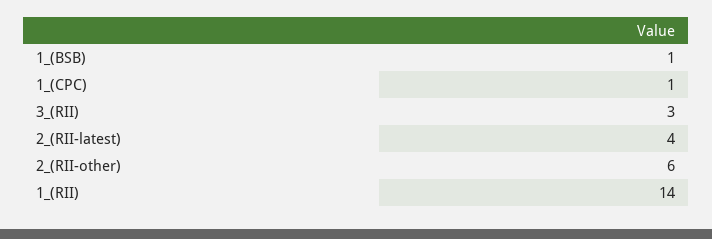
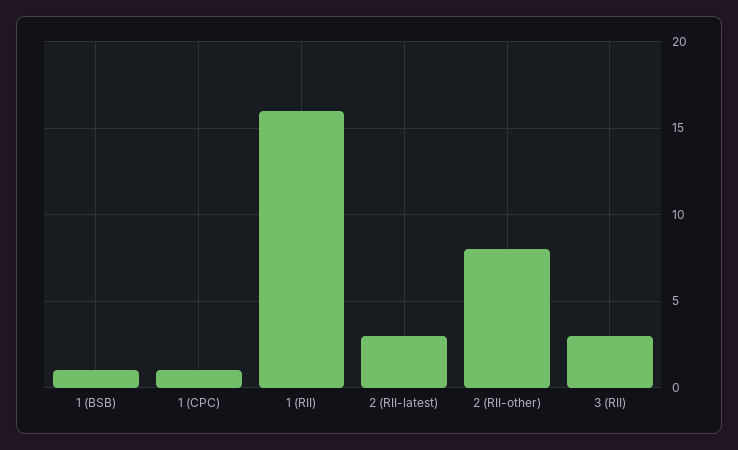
2_(RII-latest): 4 -> 3
2_(RII-other): 6 -> 8
1_(RII): 14 -> 16

